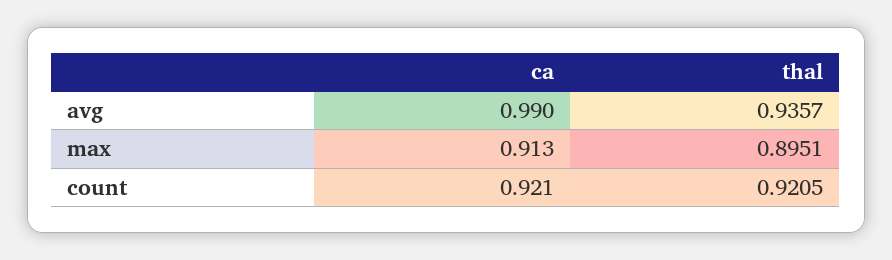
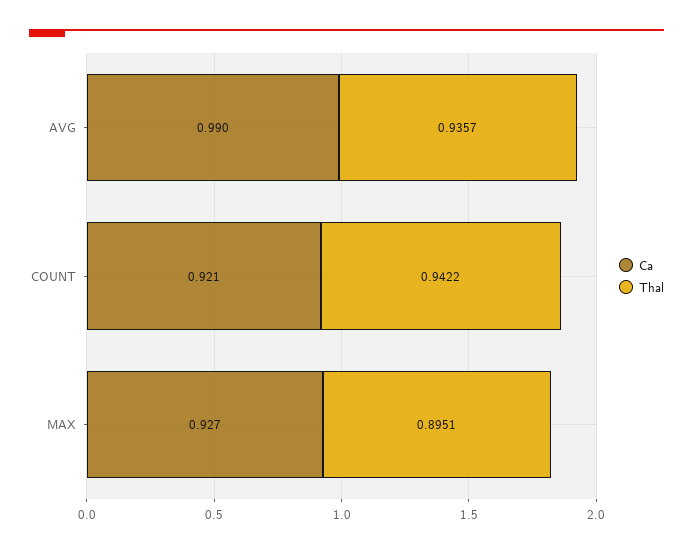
ca, max: 0.913 -> 0.927
thal, count: 0.9205 -> 0.9422

